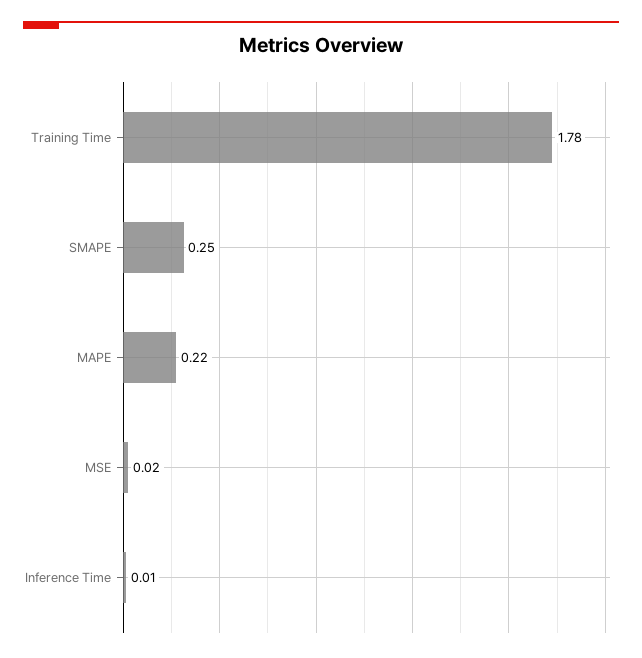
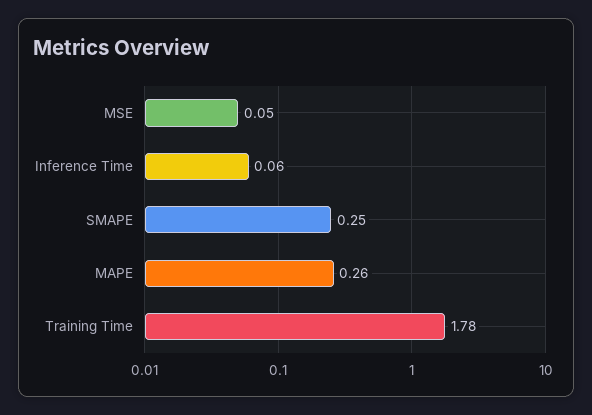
MAPE: 0.22 -> 0.26
MSE: 0.02 -> 0.05
Inference Time: 0.01 -> 0.06

